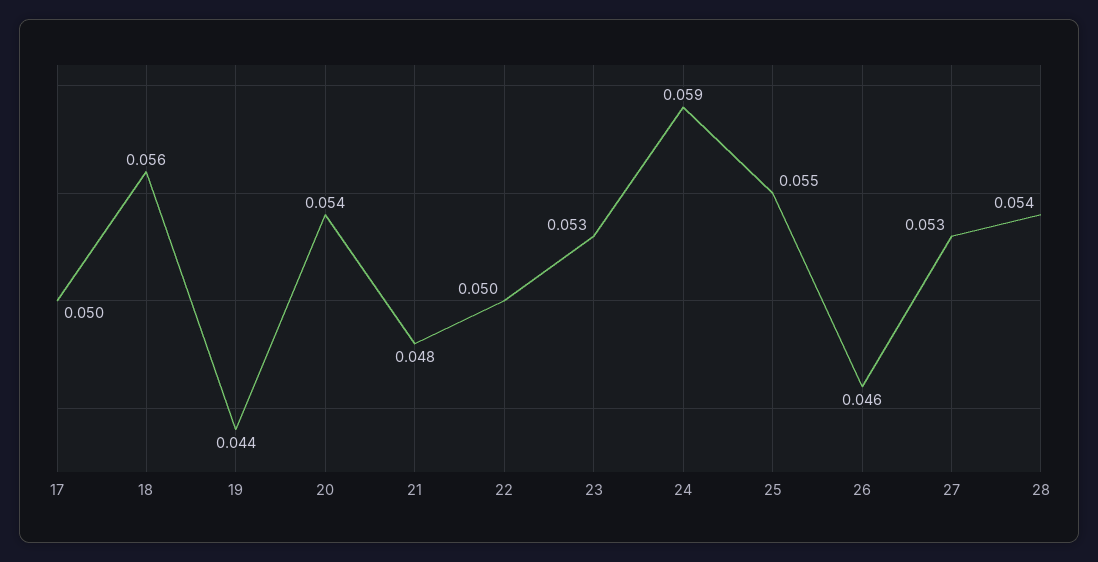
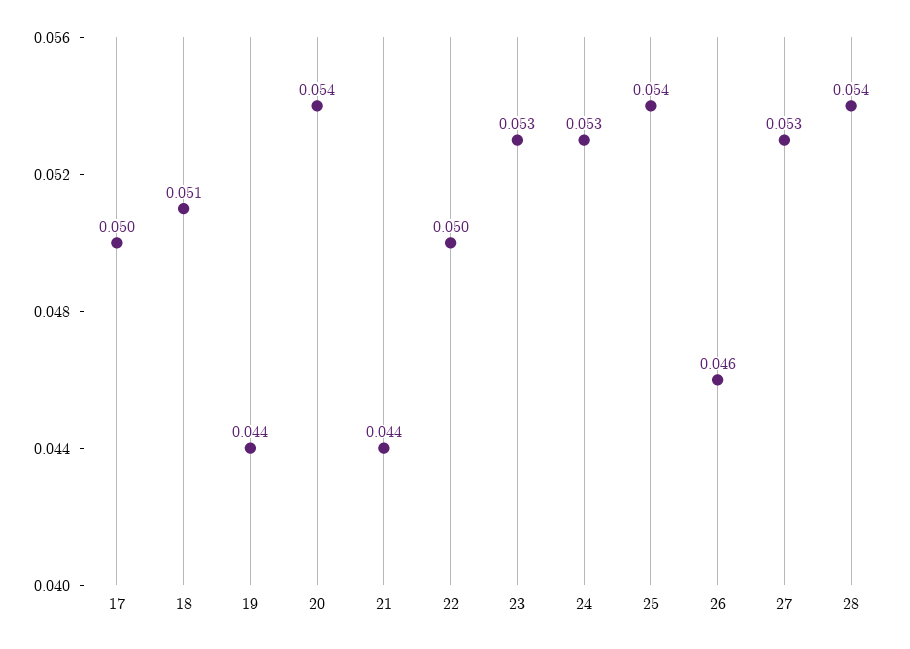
18: 0.056 -> 0.051
21: 0.048 -> 0.044
24: 0.059 -> 0.053
25: 0.055 -> 0.054

